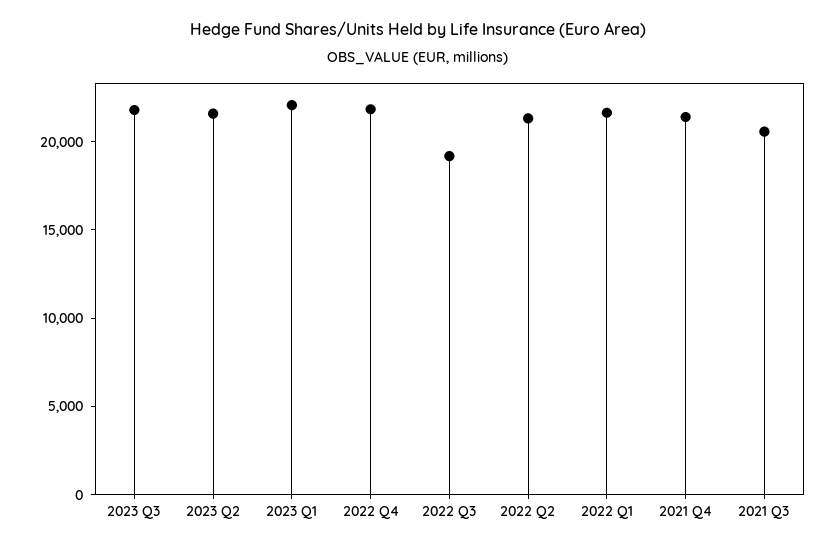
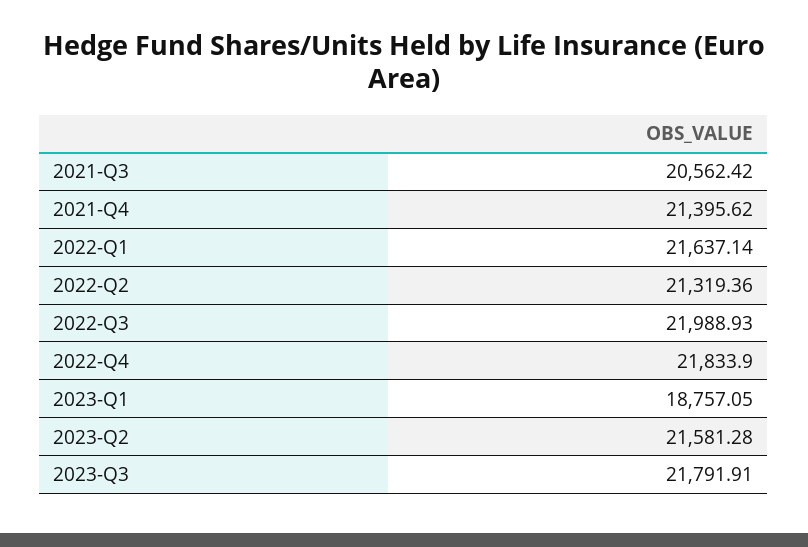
2023 Q1: 22000 -> 18757.05
2022 Q3: 19000 -> 21988.93

